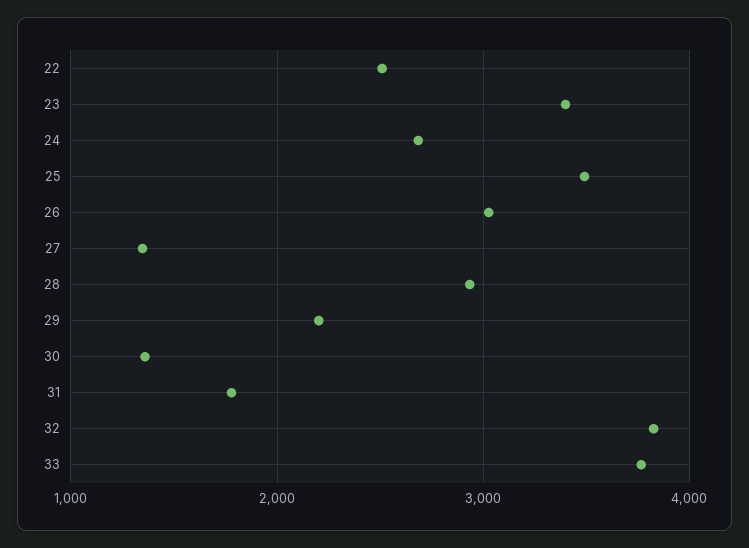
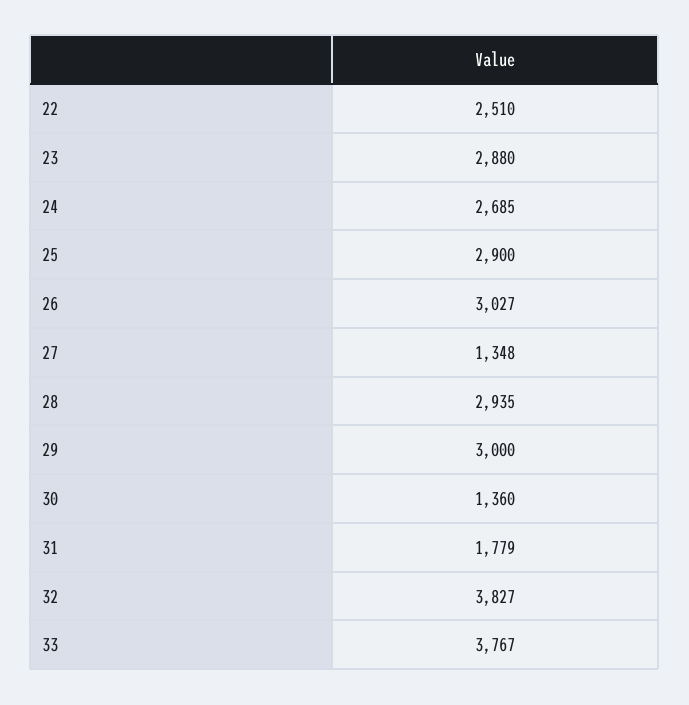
23: 3400 -> 2880
25: 3500 -> 2900
29: 2200 -> 3000

